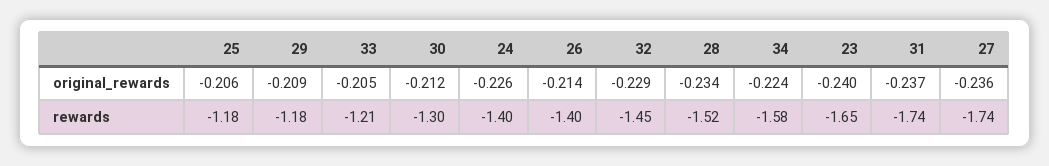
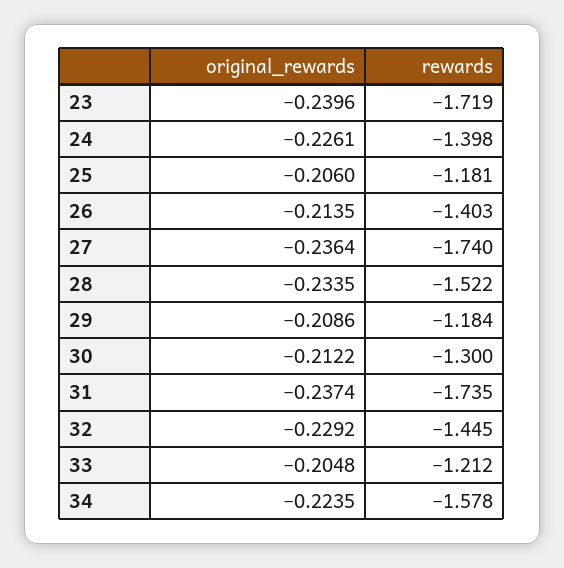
23, rewards: -1.65 -> -1.719

